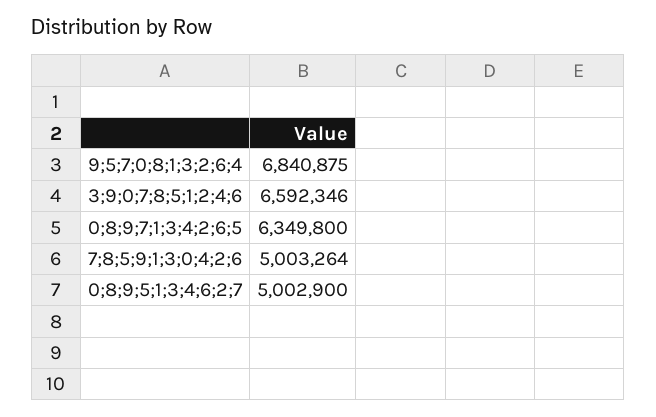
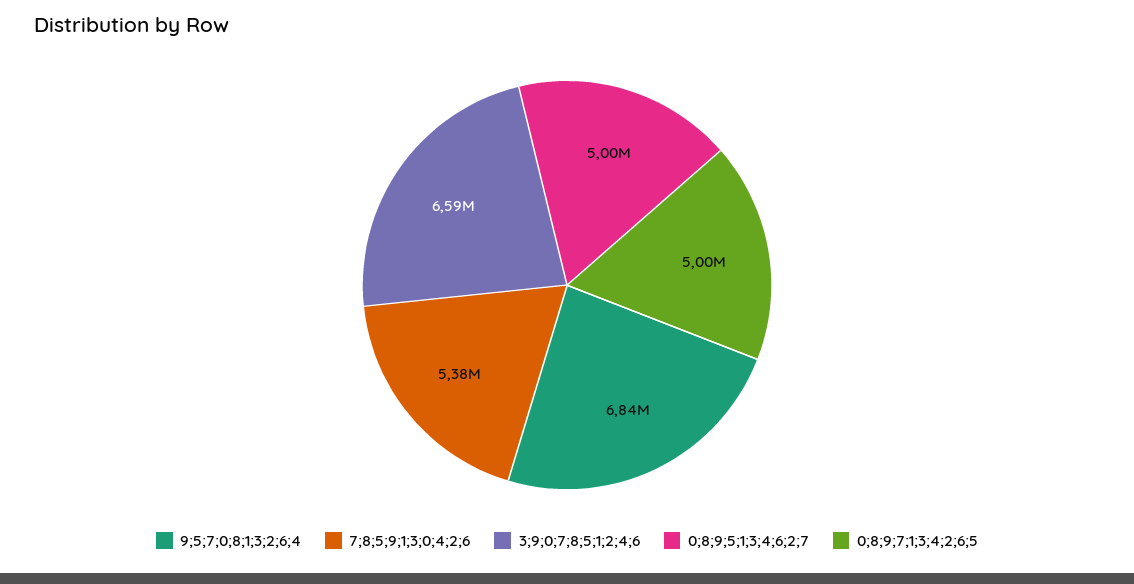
0;8;9;7;1;3;4;2;6;5: 6349800 -> 5000000
7;8;5;9;1;3;0;4;2;6: 5003264 -> 5380000

